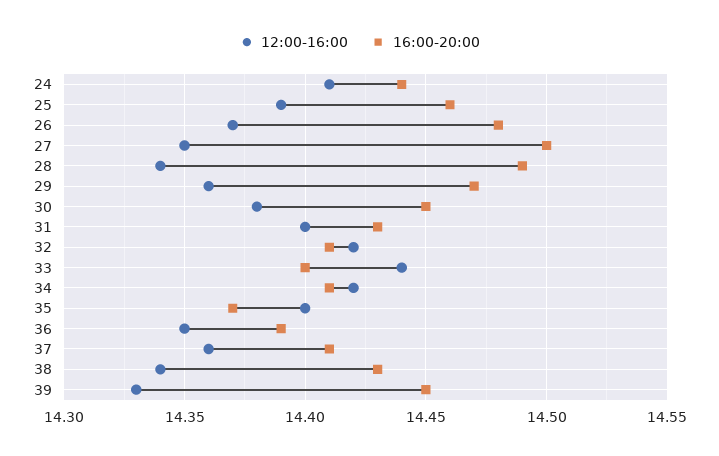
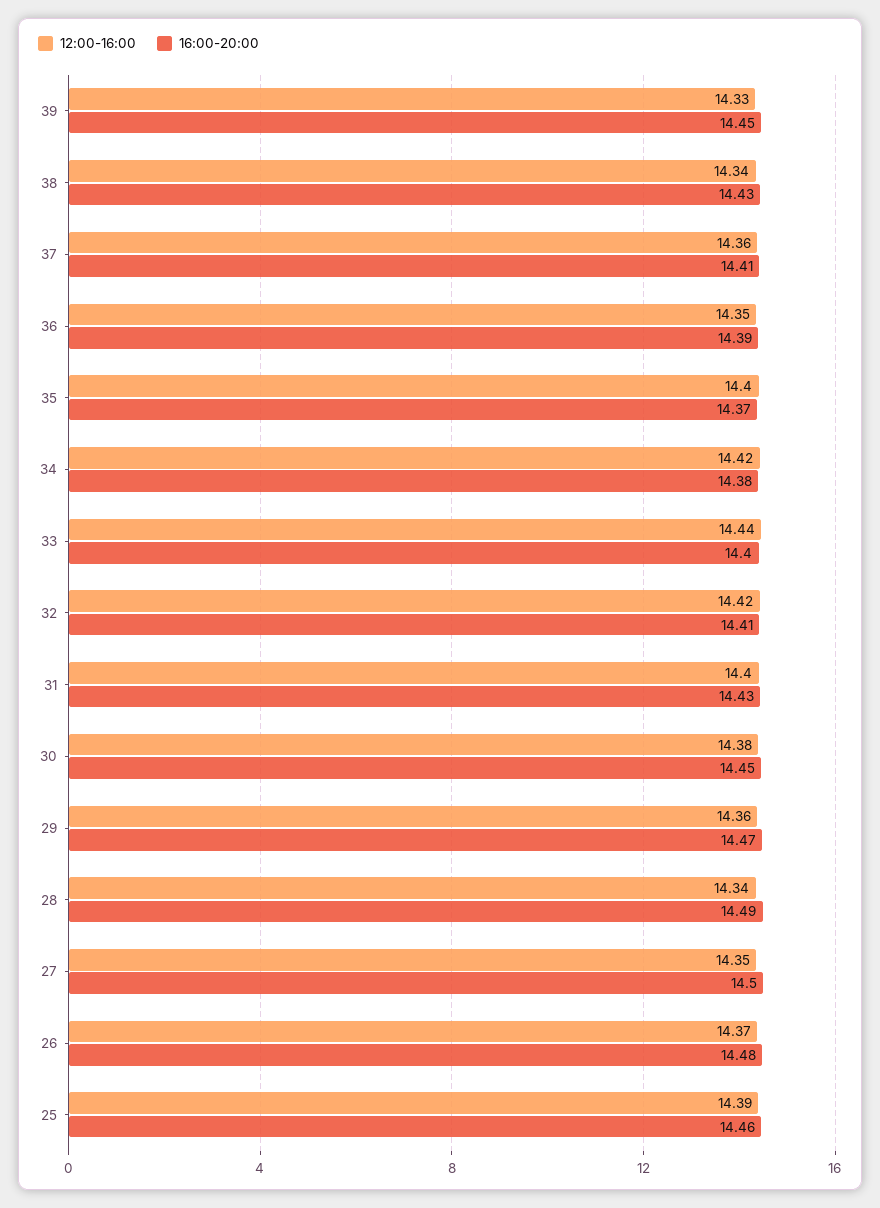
12:00-16:00, 24: 14.41 -> none
16:00-20:00, 24: 14.44 -> none
16:00-20:00, 34: 14.41 -> 14.38

